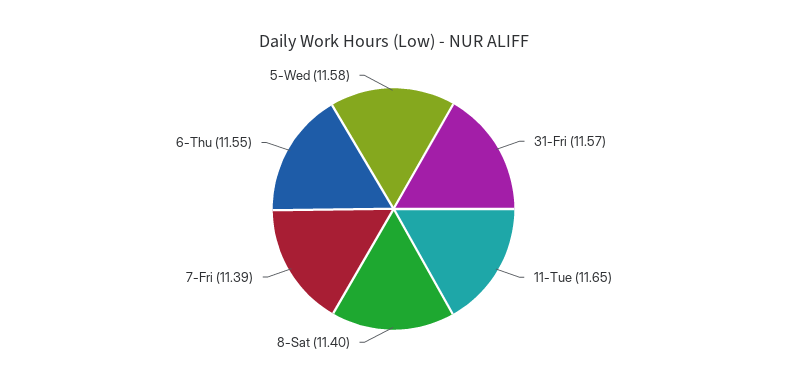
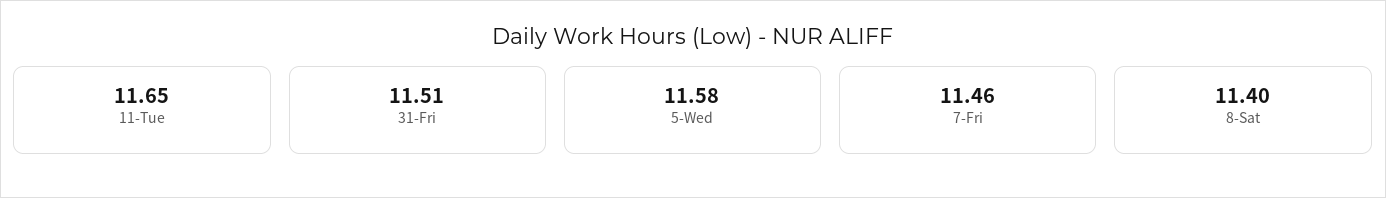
31-Fri: 11.57 -> 11.51
7-Fri: 11.39 -> 11.46
6-Thu: 11.55 -> none

